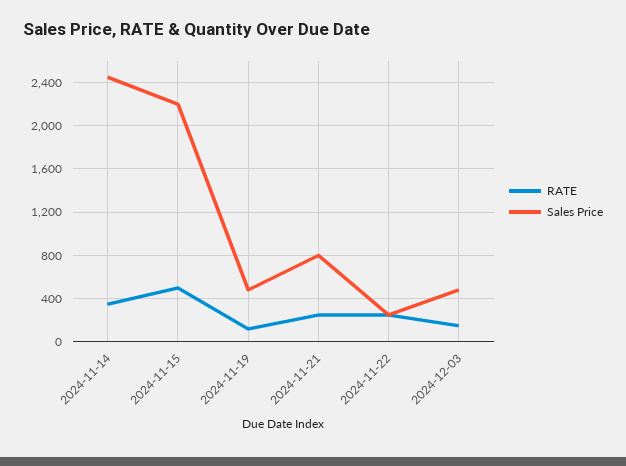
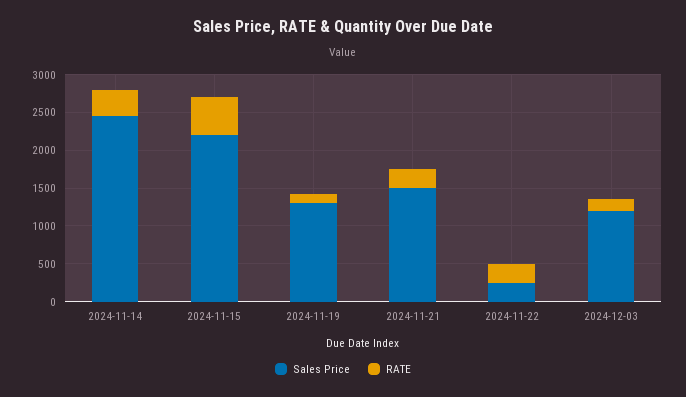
Sales Price, 2024-11-19: 500 -> 1250
Sales Price, 2024-11-21: 800 -> 1500
Sales Price, 2024-12-03: 500 -> 1250

